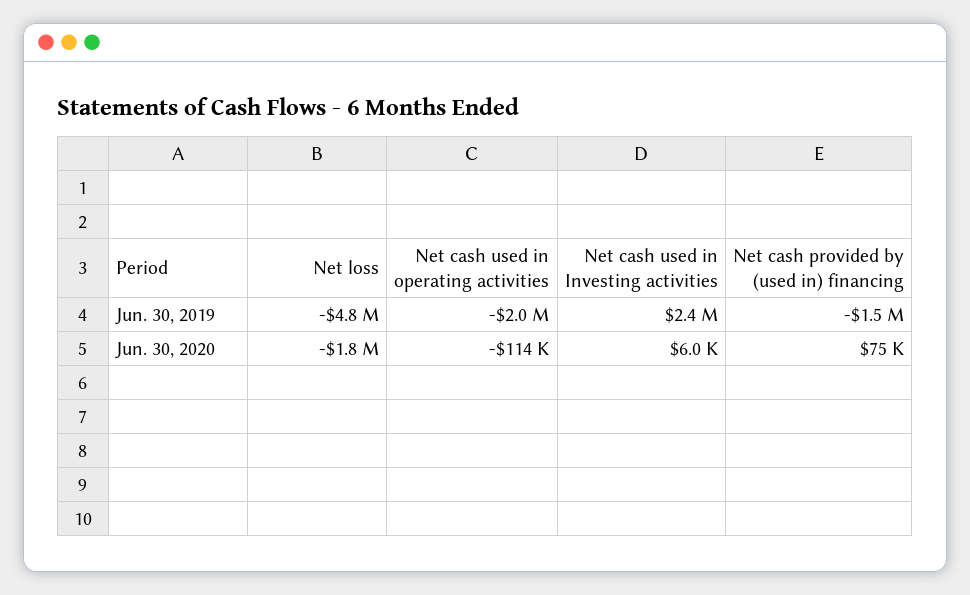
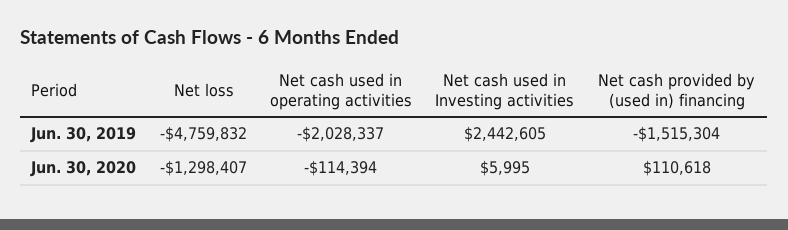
Net loss, Jun. 30, 2020: -1800000 -> -1298407
Net cash provided by (used in) financing, Jun. 30, 2020: 75000 -> 110618

